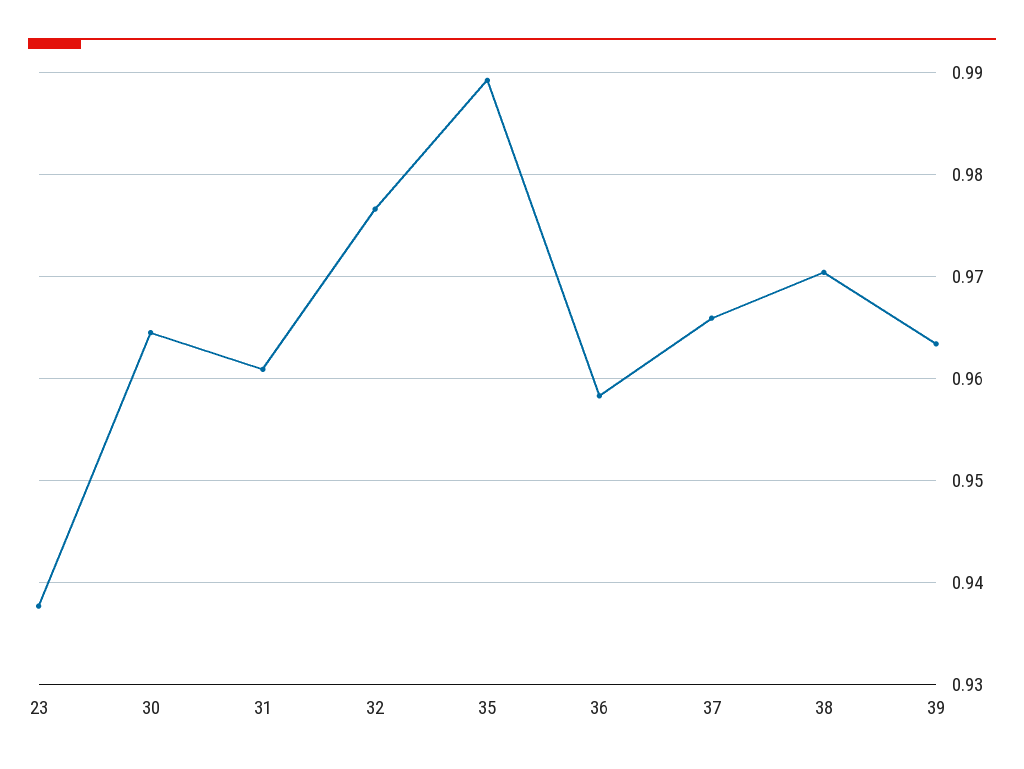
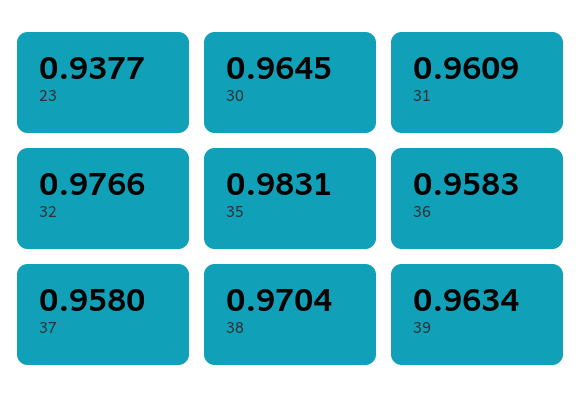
35: 0.989 -> 0.9831
37: 0.966 -> 0.958

